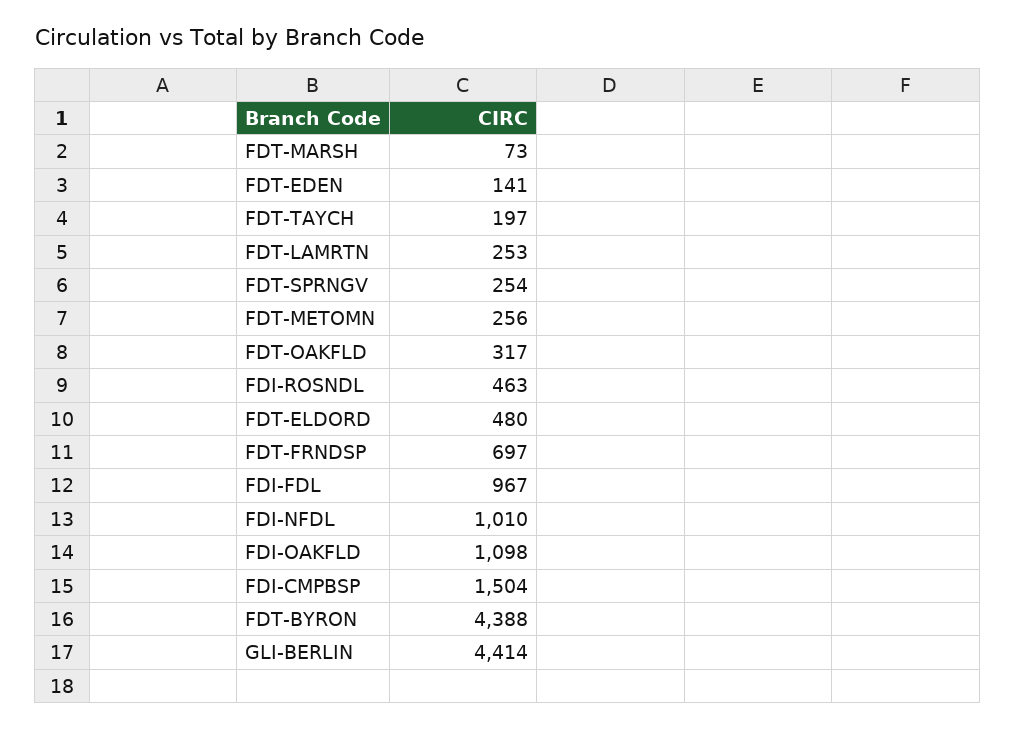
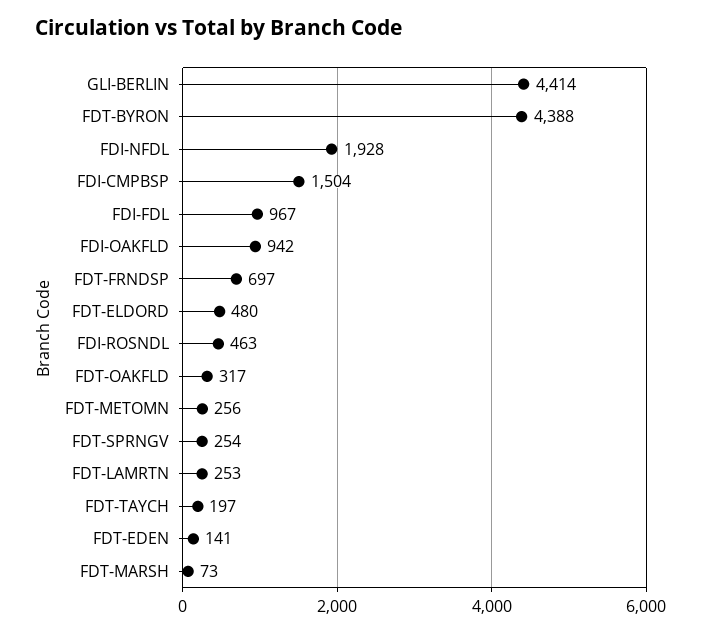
FDI-NFDL: 1010 -> 1928
FDI-OAKFLD: 1098 -> 942

